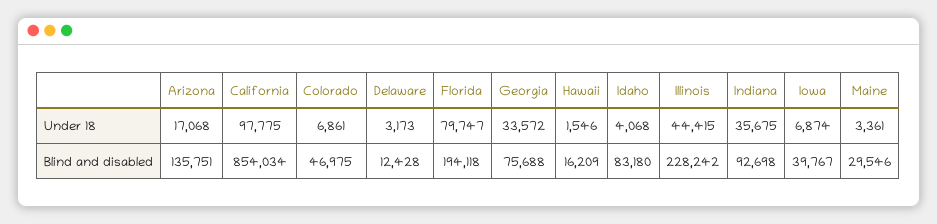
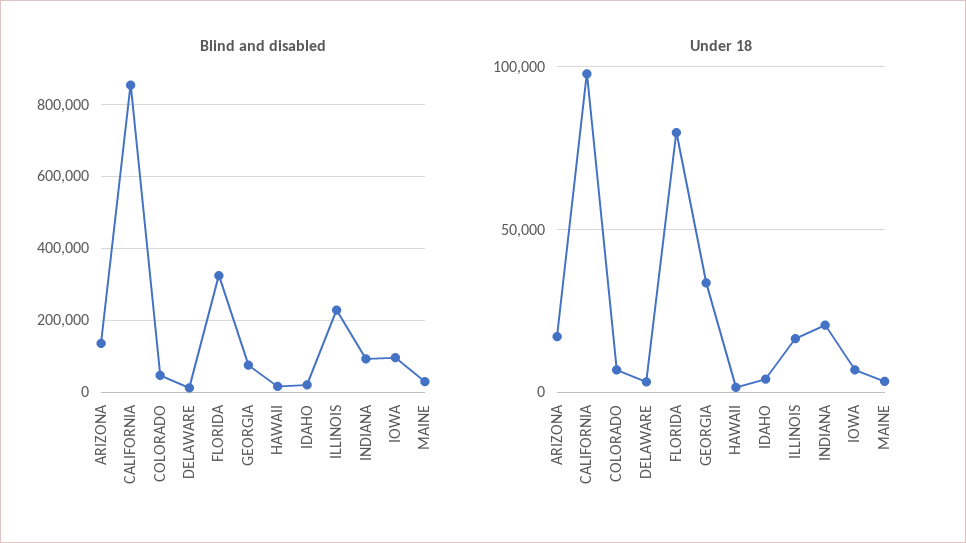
Under 18, Illinois: 44415 -> 15000
Under 18, Indiana: 35675 -> 20000
Blind and disabled, Florida: 194118 -> 320000
Blind and disabled, Idaho: 83180 -> 20000
Blind and disabled, Iowa: 39767 -> 100000

